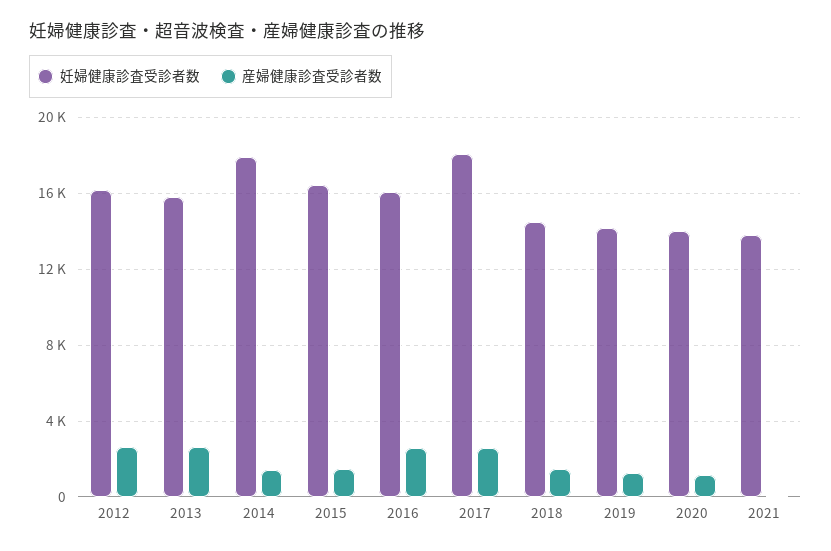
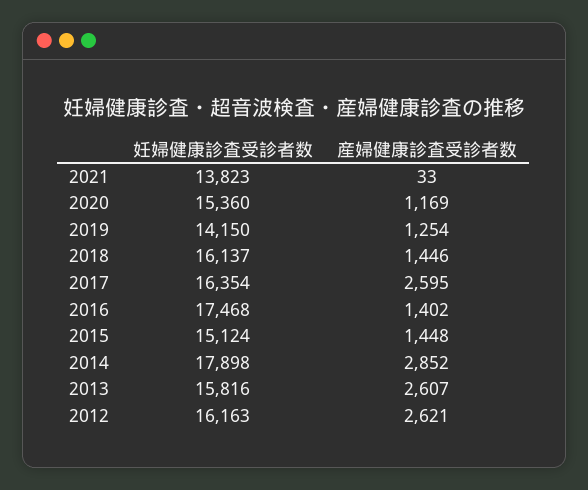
産婦健康診査受診者数, 2014: 1500 -> 2852
妊婦健康診査受診者数, 2015: 16500 -> 15124
妊婦健康診査受診者数, 2016: 16000 -> 17468
産婦健康診査受診者数, 2016: 2500 -> 1402
妊婦健康診査受診者数, 2017: 18000 -> 16354
妊婦健康診査受診者数, 2018: 14500 -> 16137
妊婦健康診査受診者数, 2020: 14000 -> 15360

